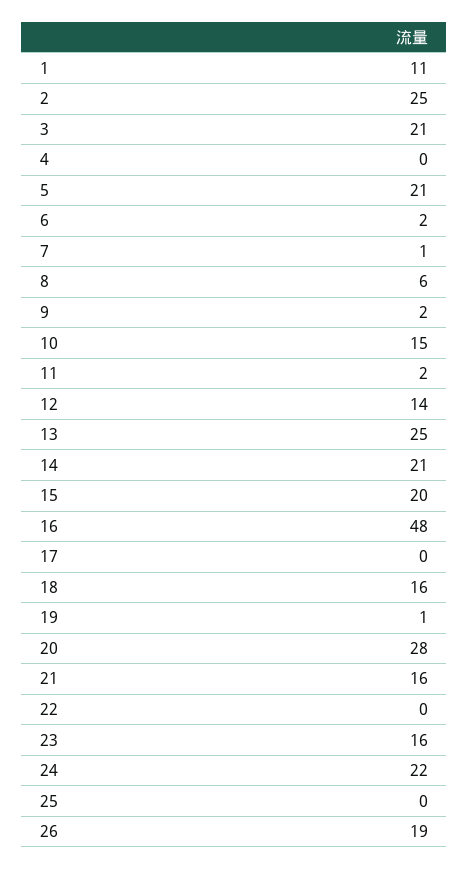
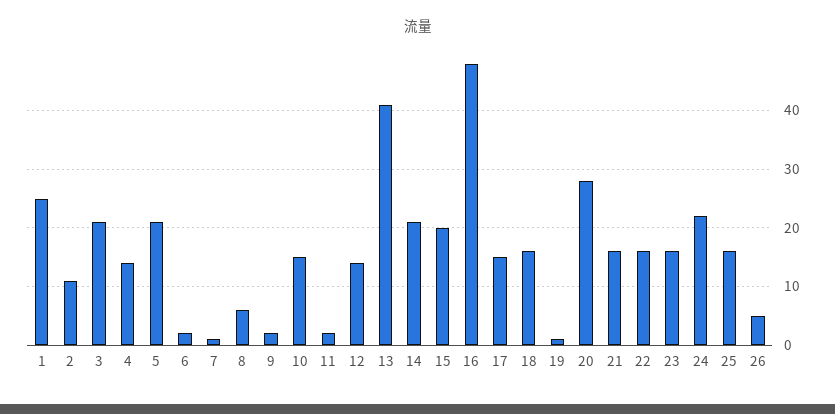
1: 11 -> 25
2: 25 -> 10
4: 0 -> 15
13: 25 -> 40
17: 0 -> 15
22: 0 -> 15
25: 0 -> 15
26: 19 -> 5

